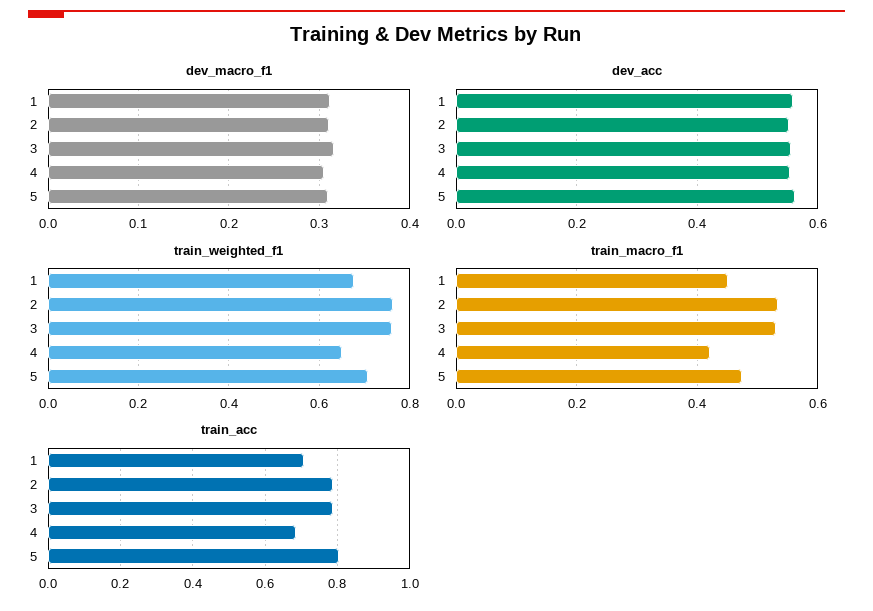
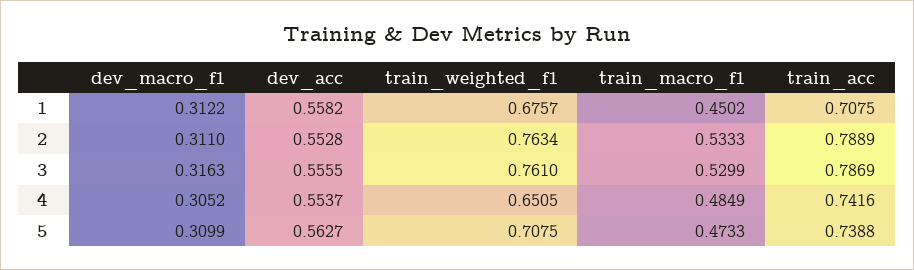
train_macro_f1, 4: 0.42 -> 0.4849
train_acc, 4: 0.68 -> 0.7416
train_acc, 5: 0.8 -> 0.7388

